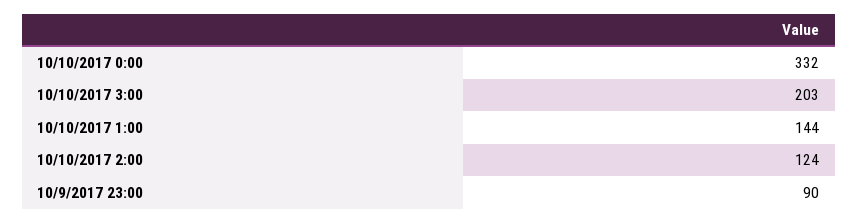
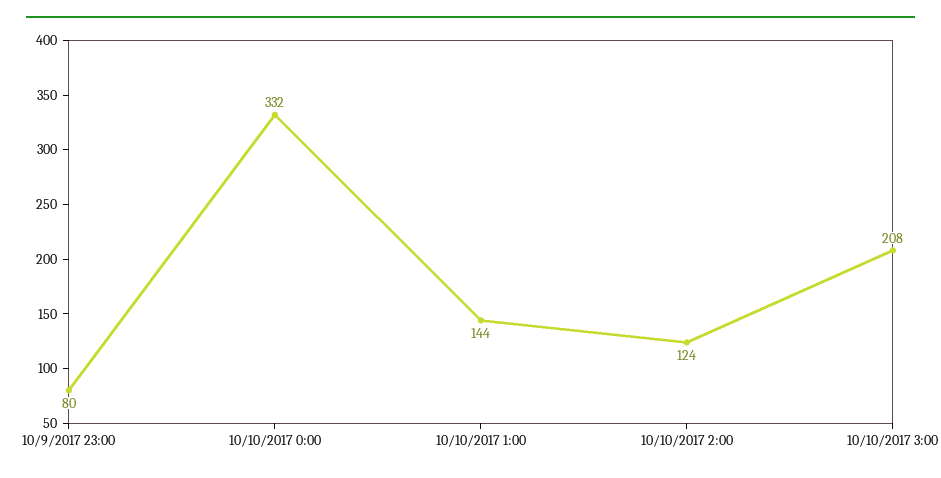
10/10/2017 3:00: 203 -> 208
10/9/2017 23:00: 90 -> 80

